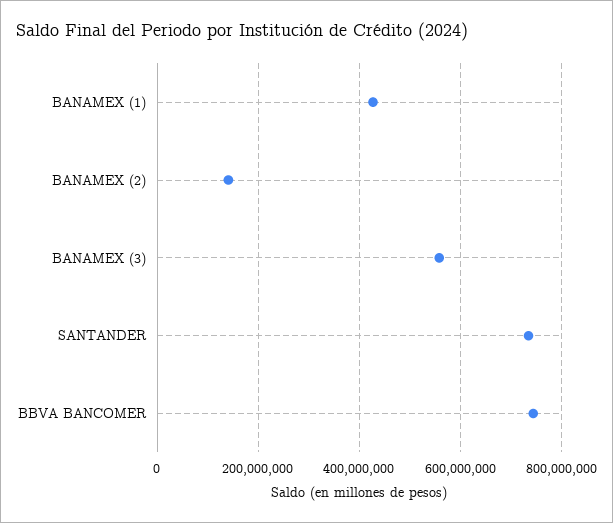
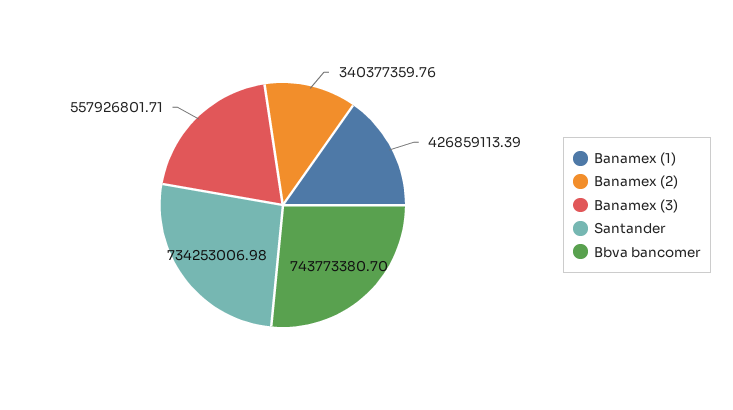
BANAMEX (2): 140000000 -> 340377359.76

